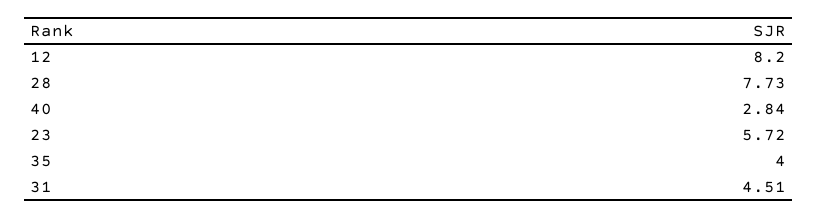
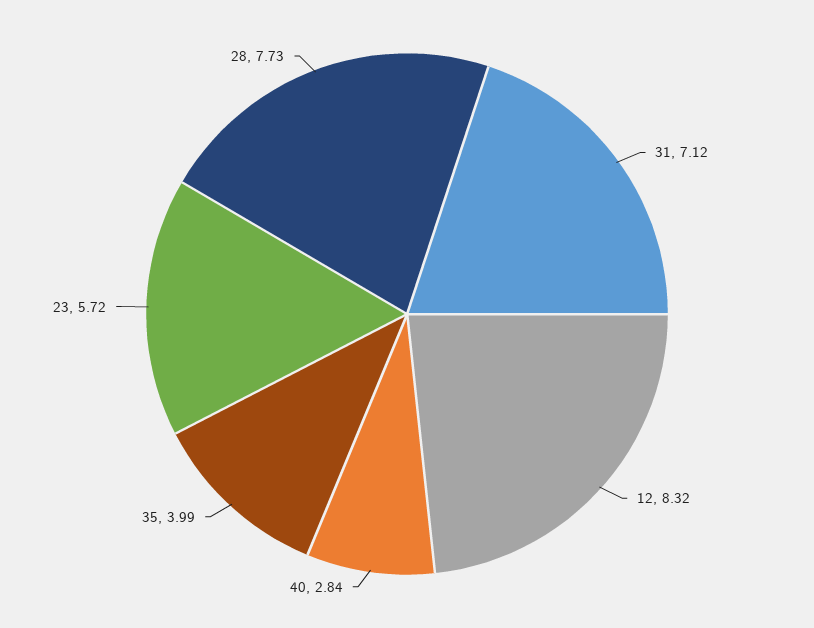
12: 8.2 -> 8.32
35: 4 -> 3.99
31: 4.51 -> 7.12

